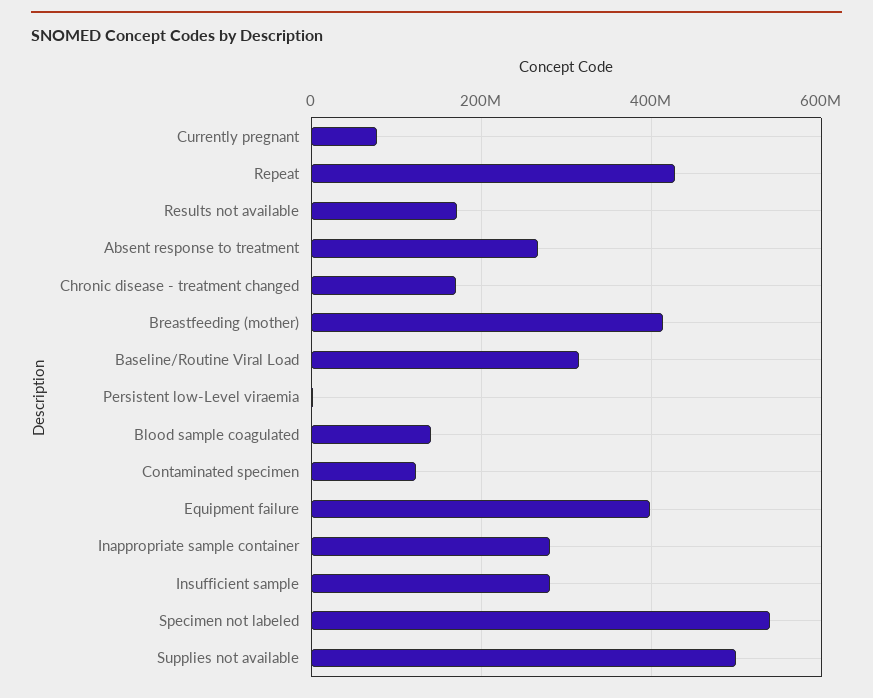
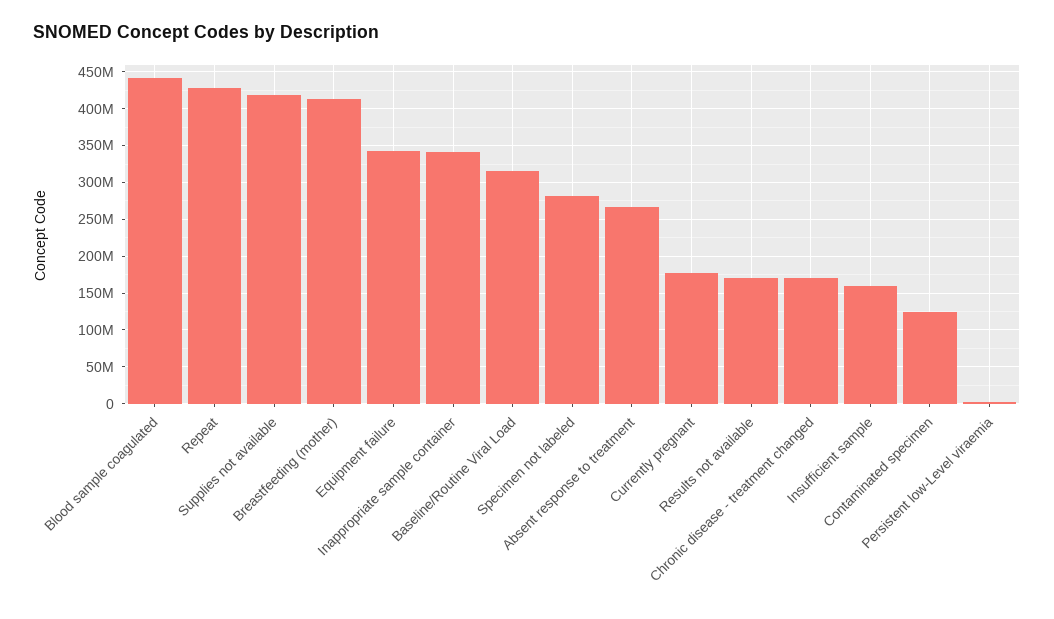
Currently pregnant: 80000000 -> 180000000
Blood sample coagulated: 140000000 -> 440000000
Equipment failure: 400000000 -> 340000000
Inappropriate sample container: 280000000 -> 340000000
Insufficient sample: 280000000 -> 160000000
Specimen not labeled: 540000000 -> 280000000
Supplies not available: 500000000 -> 420000000

